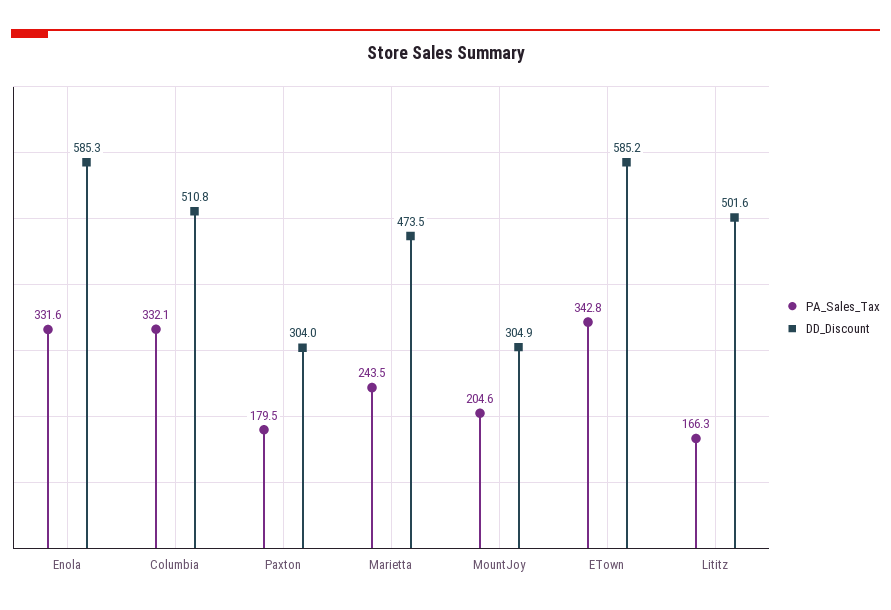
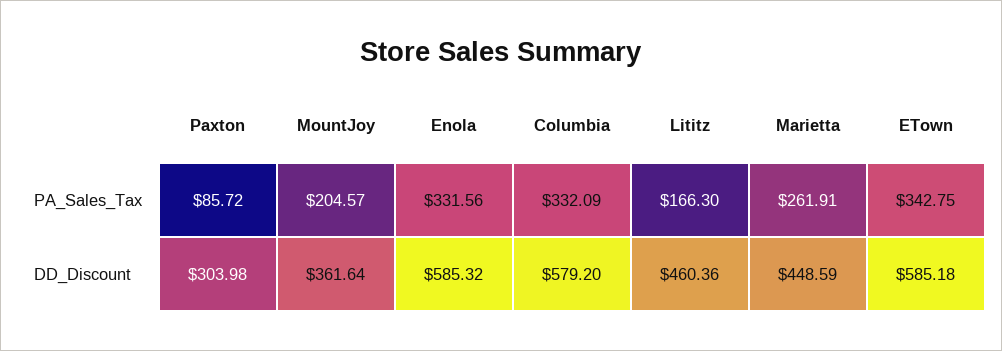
DD_Discount, Columbia: 510.8 -> 579.2
PA_Sales_Tax, Paxton: 179.5 -> 85.72
PA_Sales_Tax, Marietta: 243.5 -> 261.91
DD_Discount, Marietta: 473.5 -> 448.59
DD_Discount, MountJoy: 304.9 -> 361.64
DD_Discount, Lititz: 501.6 -> 460.36

